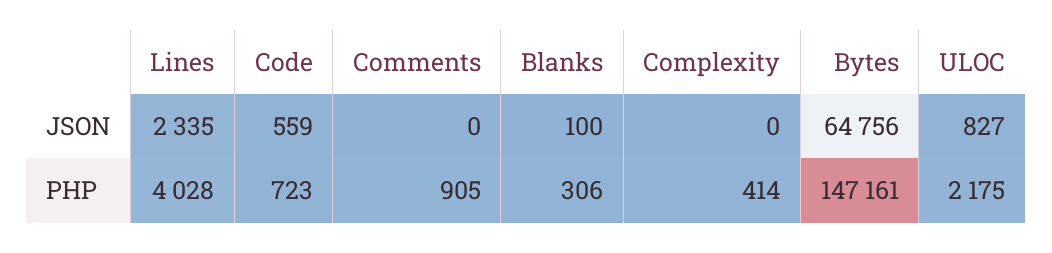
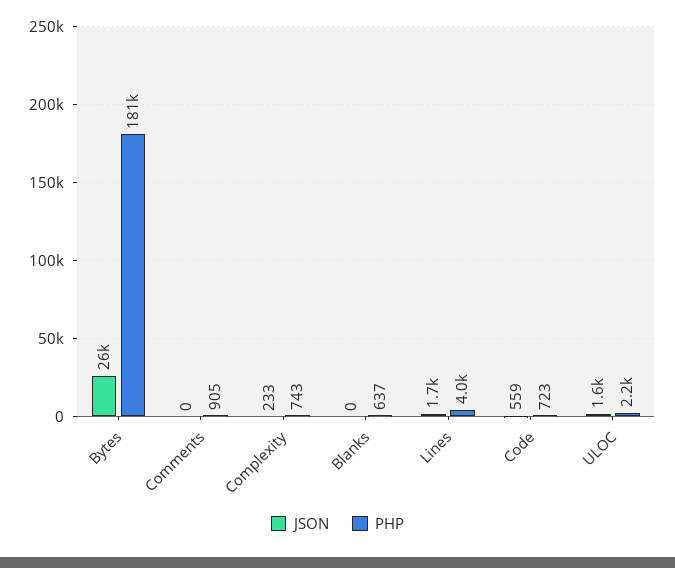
JSON, Lines: 2335 -> 1700
JSON, Blanks: 100 -> 0
JSON, Complexity: 0 -> 233
JSON, Bytes: 64756 -> 26000
JSON, ULOC: 827 -> 1600
PHP, Blanks: 306 -> 637
PHP, Complexity: 414 -> 743
PHP, Bytes: 147161 -> 181000

